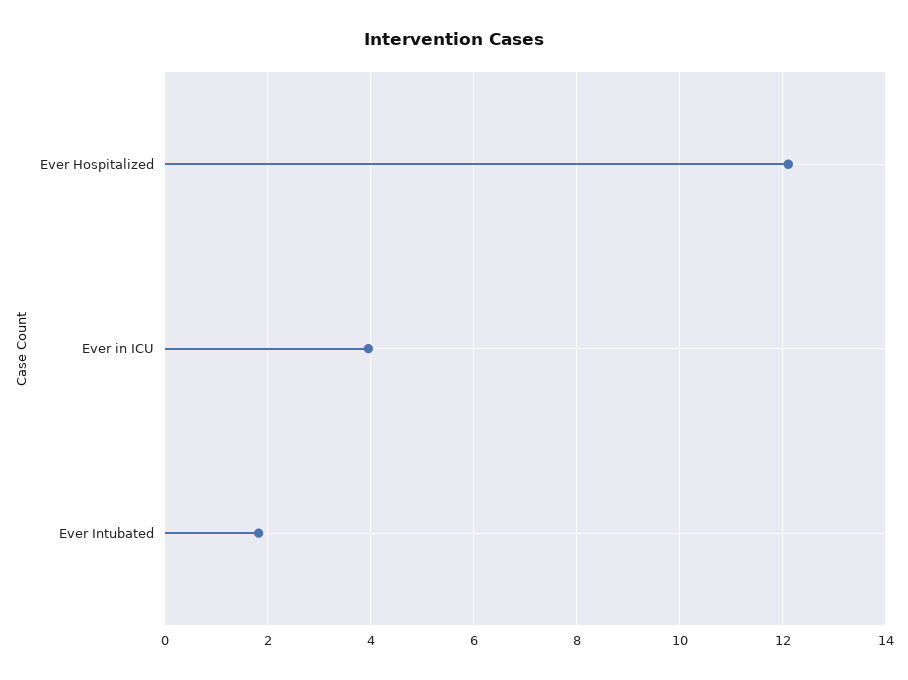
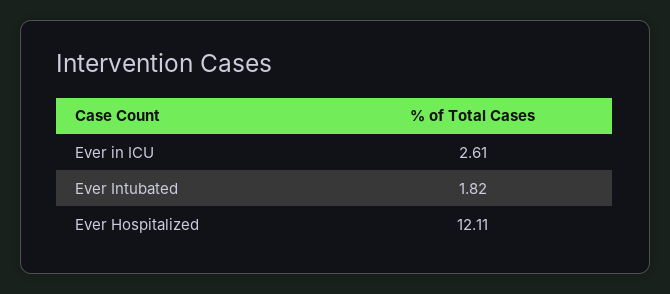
Ever in ICU: 4 -> 2.61

